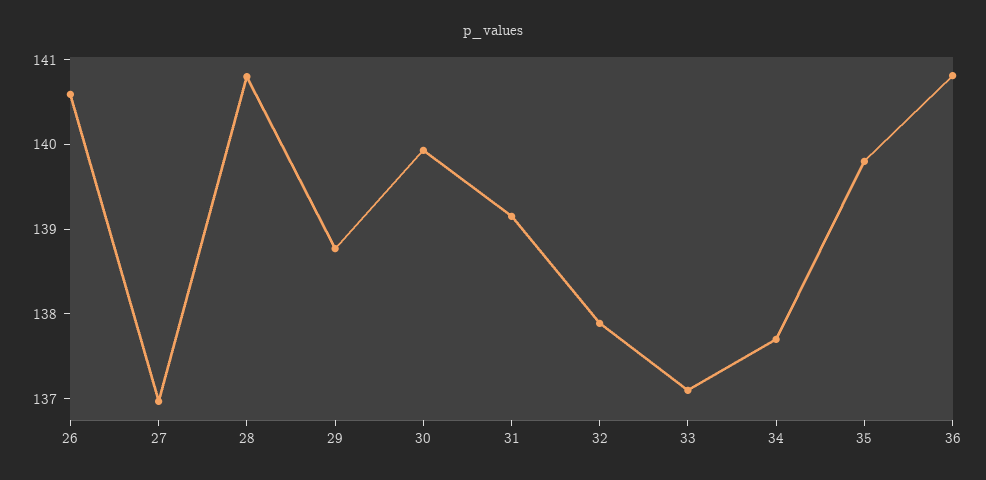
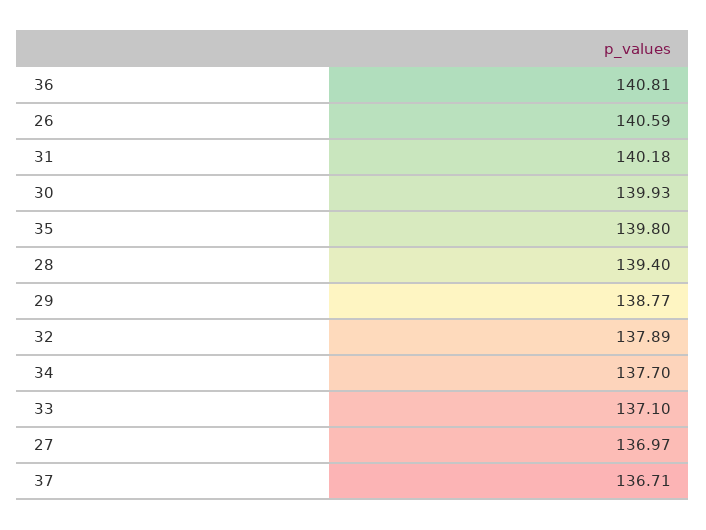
28: 140.8 -> 139.4
31: 139.2 -> 140.18
37: none -> 136.71

